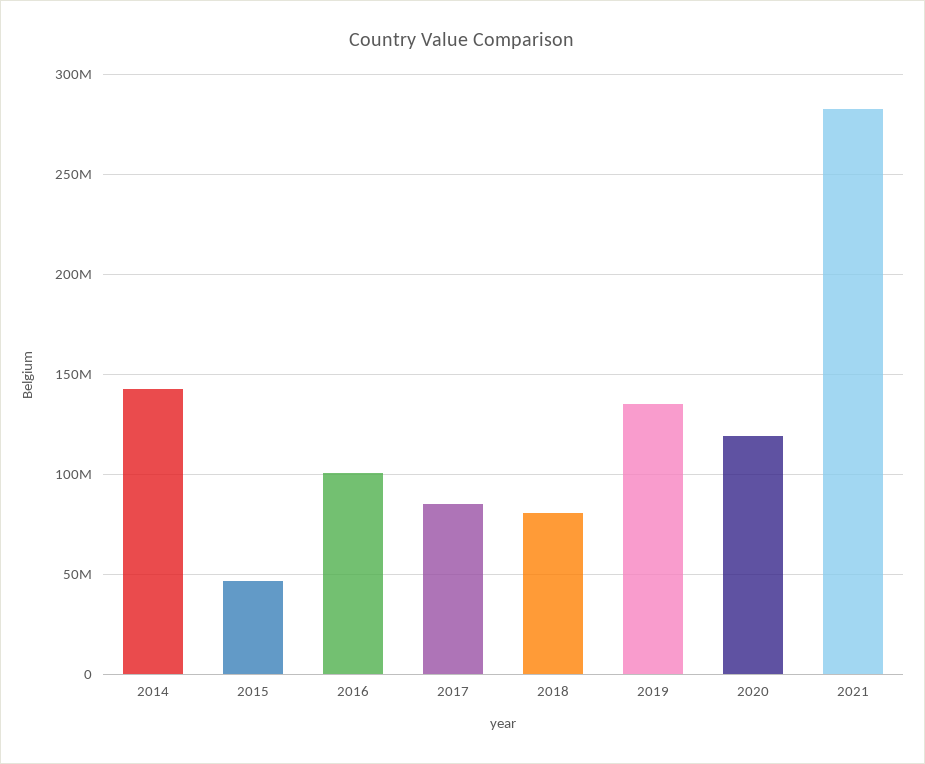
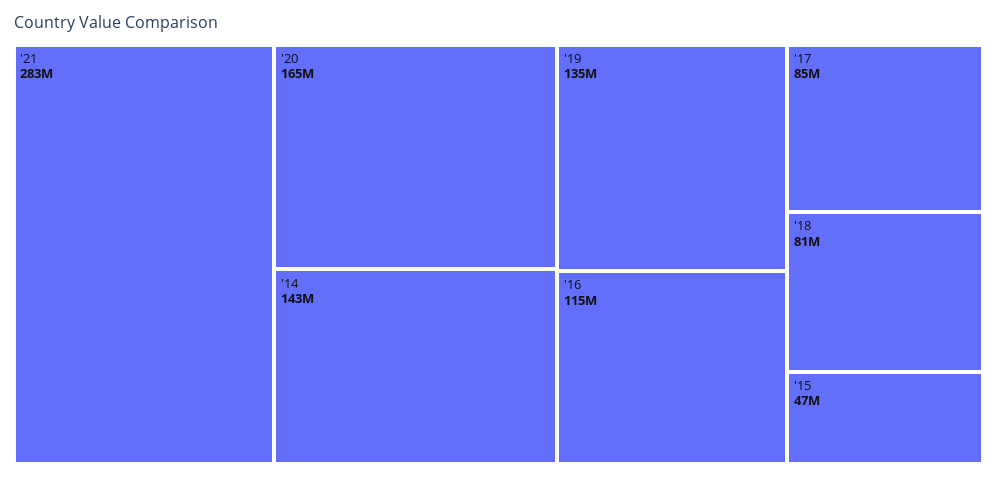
2016: 100000000 -> 115000000
2020: 120000000 -> 165000000

